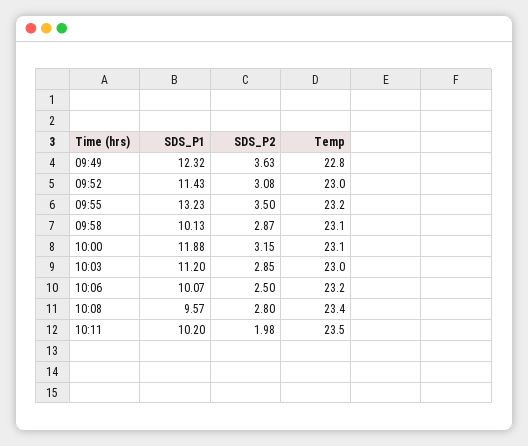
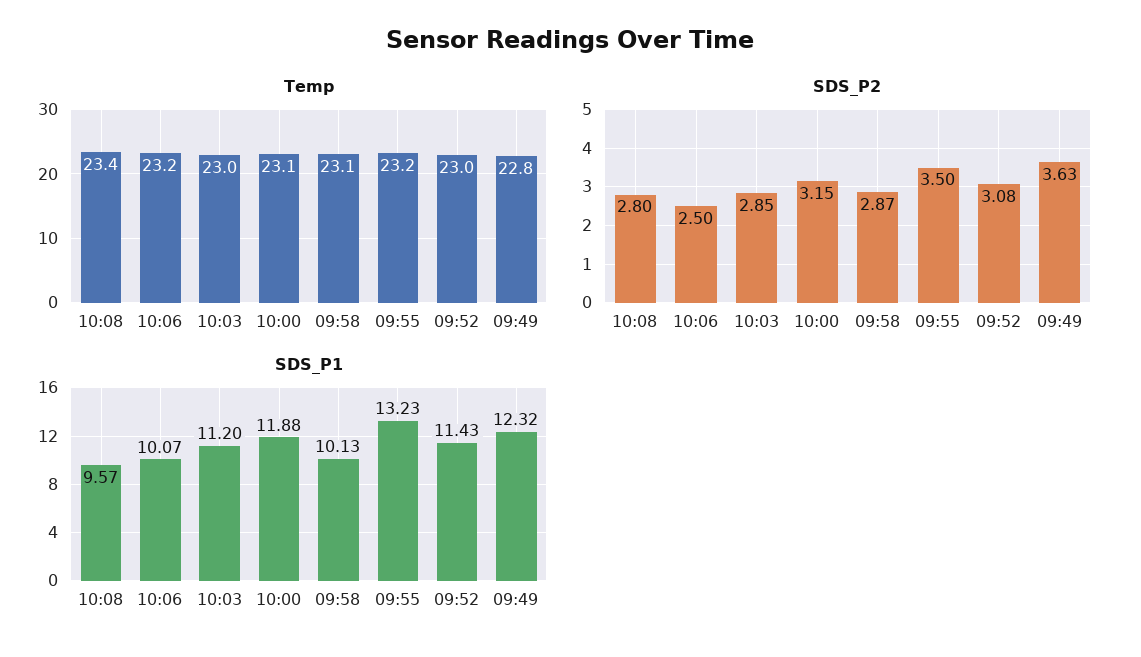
SDS_P1, 10:11: 10.2 -> none
SDS_P2, 10:11: 1.98 -> none
Temp, 10:11: 23.5 -> none

